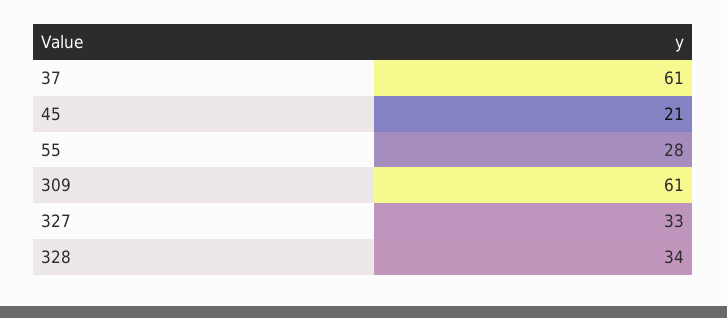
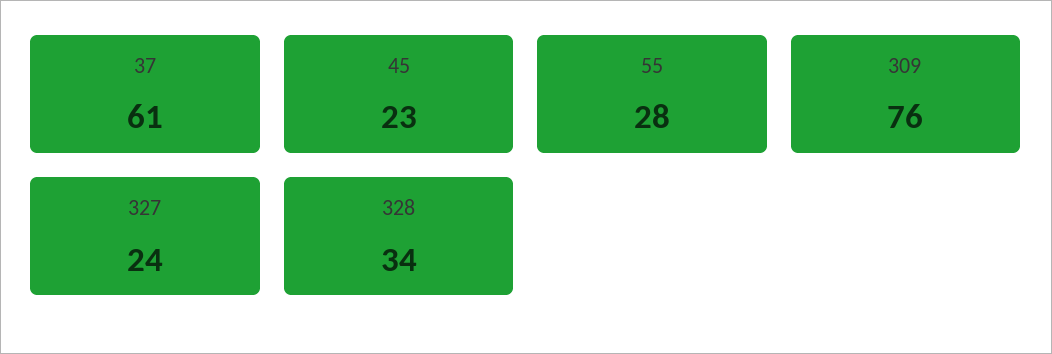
45: 21 -> 23
309: 61 -> 76
327: 33 -> 24

